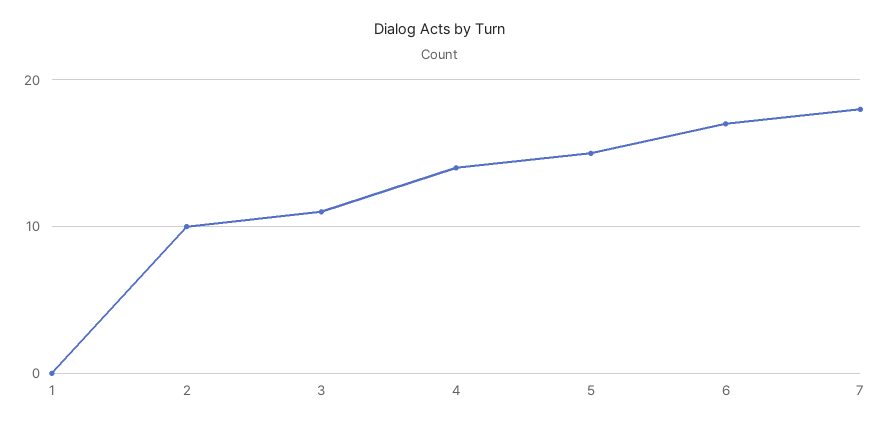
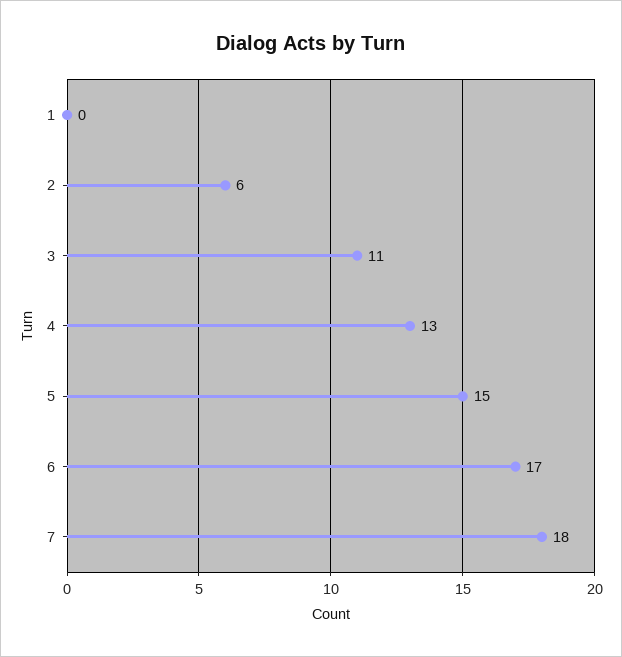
2: 10 -> 6
4: 14 -> 13

